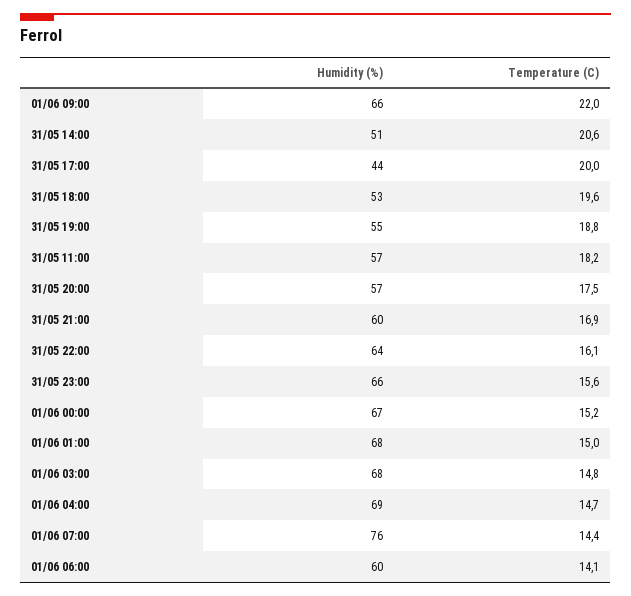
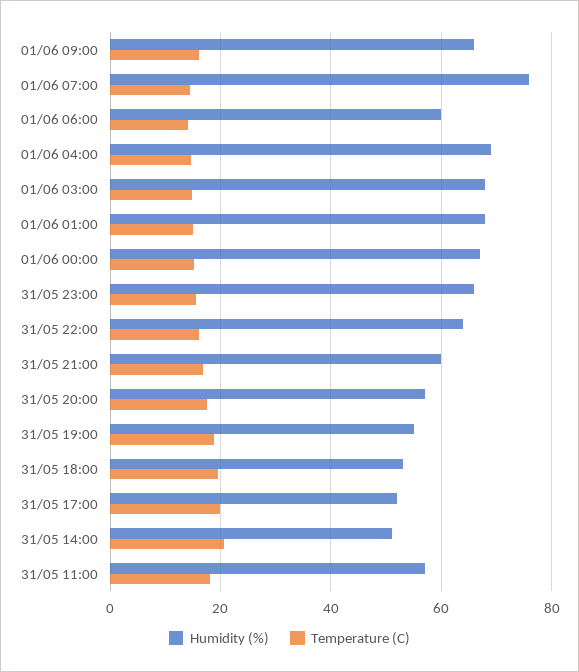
Temperature (C), 01/06 09:00: 22 -> 16
Humidity (%), 31/05 17:00: 44 -> 52

